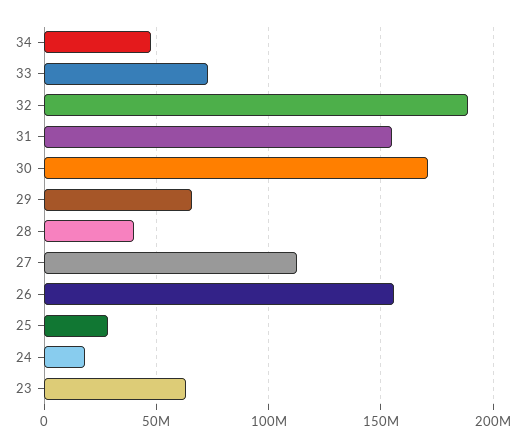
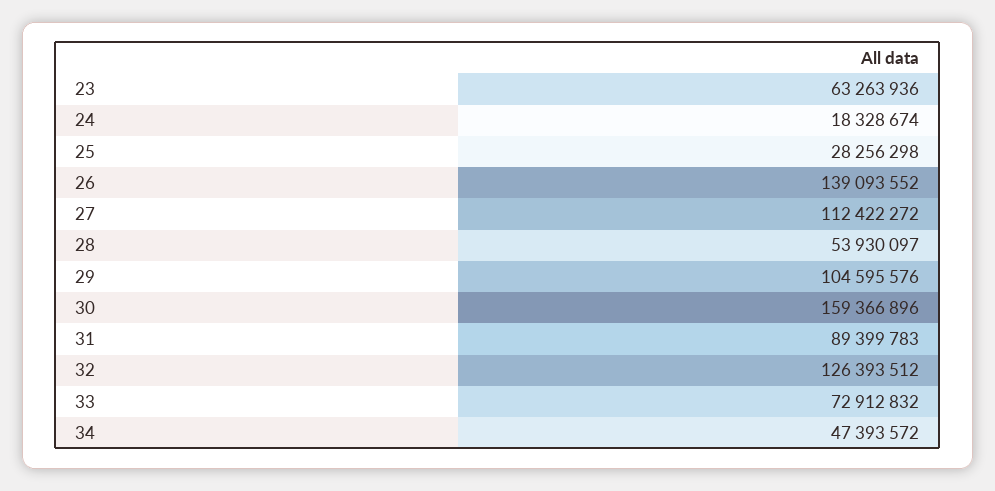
32: 190000000 -> 126393512
31: 155000000 -> 89399783
30: 170000000 -> 159366896
29: 65000000 -> 104595576
28: 40000000 -> 53930097
26: 155000000 -> 139093552

